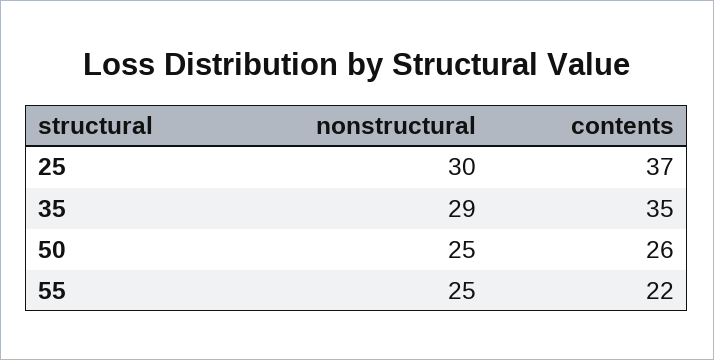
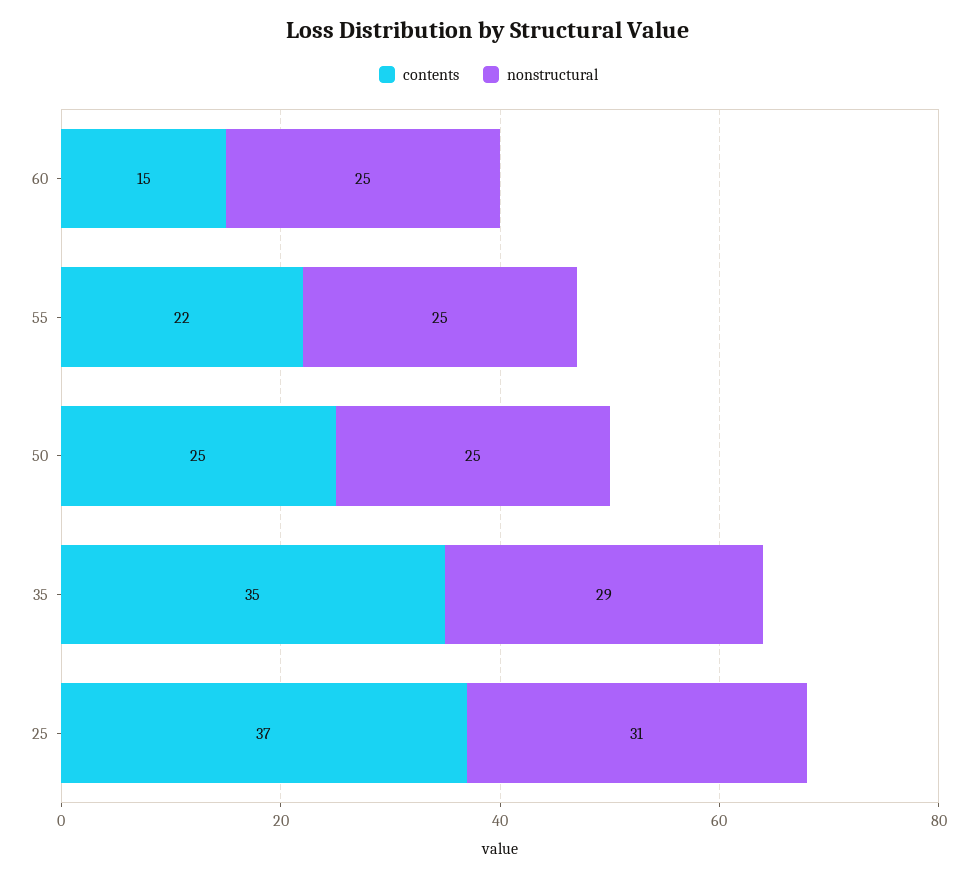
nonstructural, 25: 30 -> 31
contents, 50: 26 -> 25
contents, 60: none -> 15
nonstructural, 60: none -> 25

